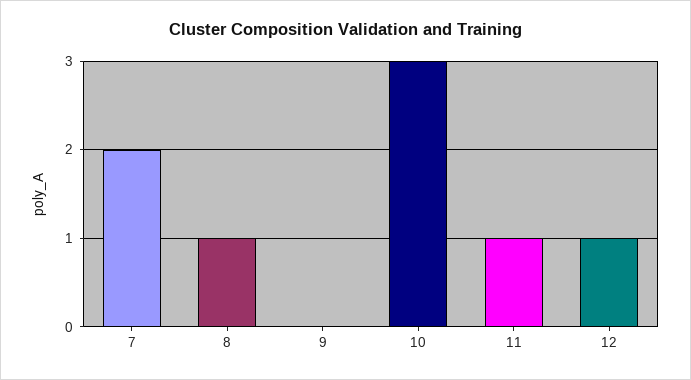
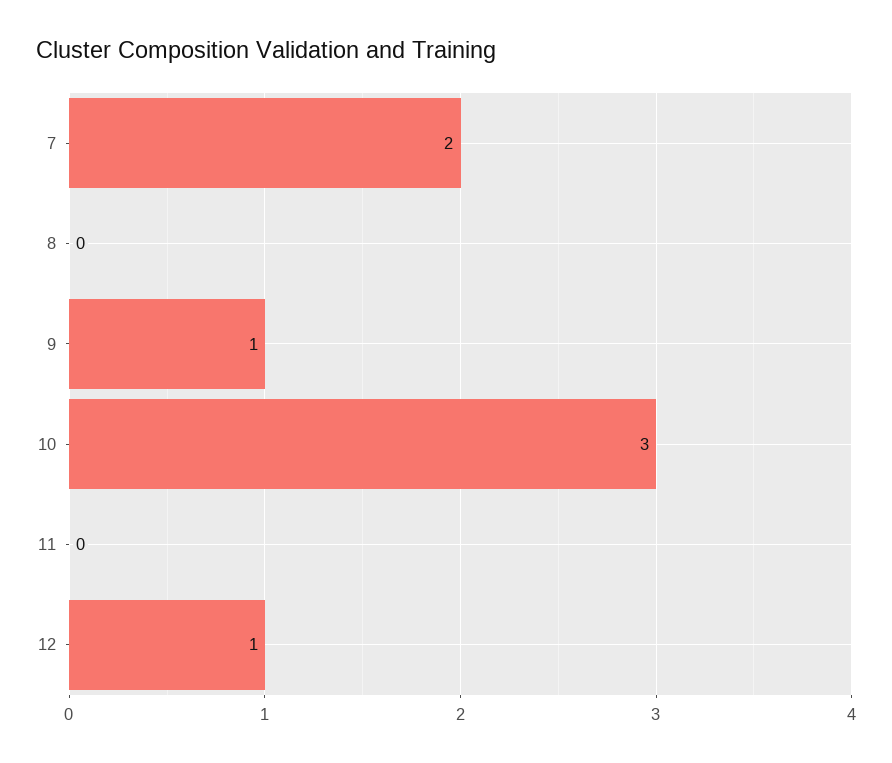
8: 1 -> 0
9: 0 -> 1
11: 1 -> 0

